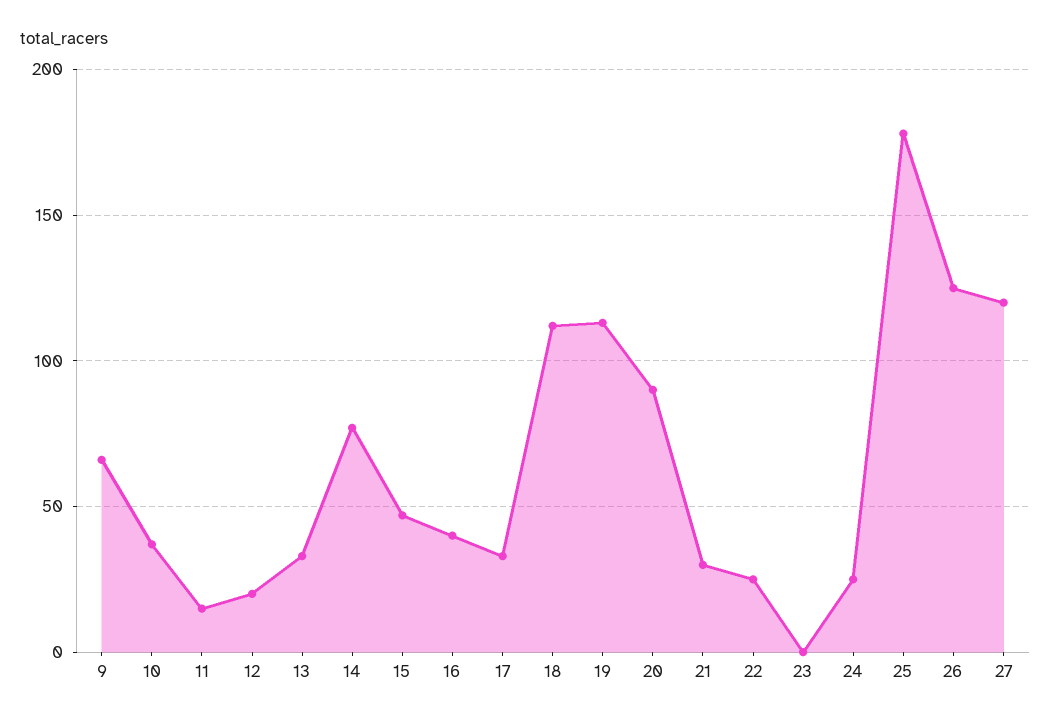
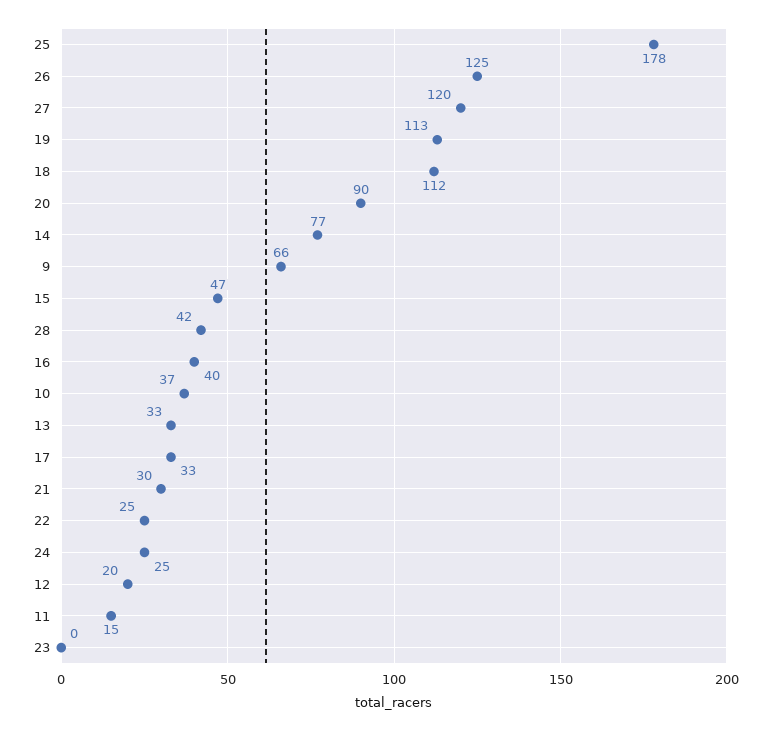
28: none -> 42

